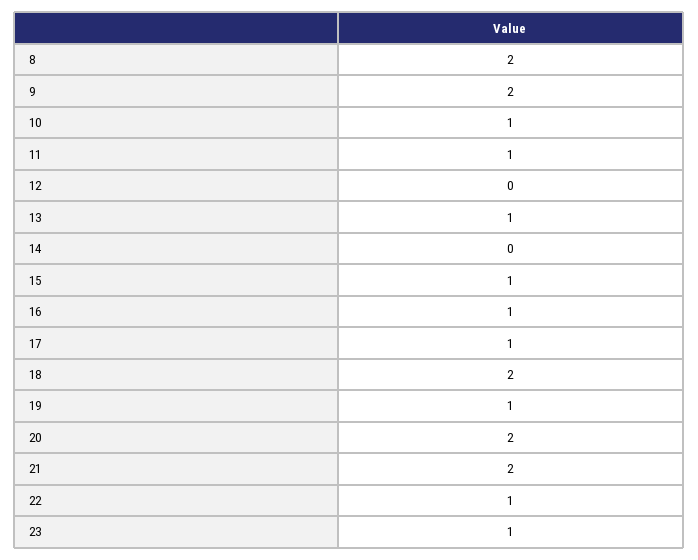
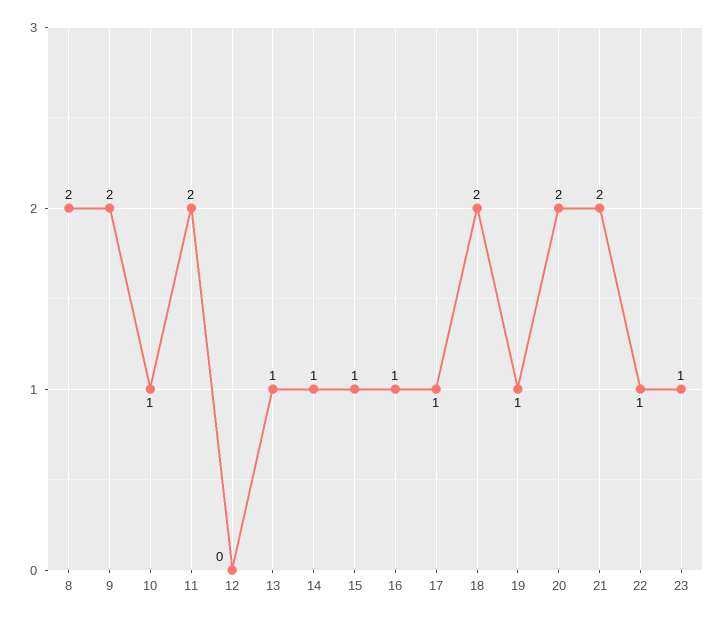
11: 1 -> 2
14: 0 -> 1

